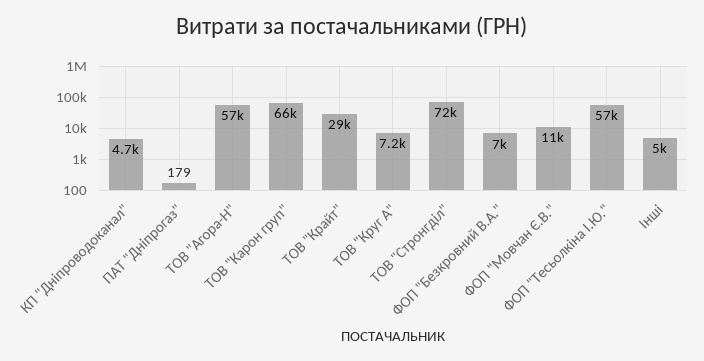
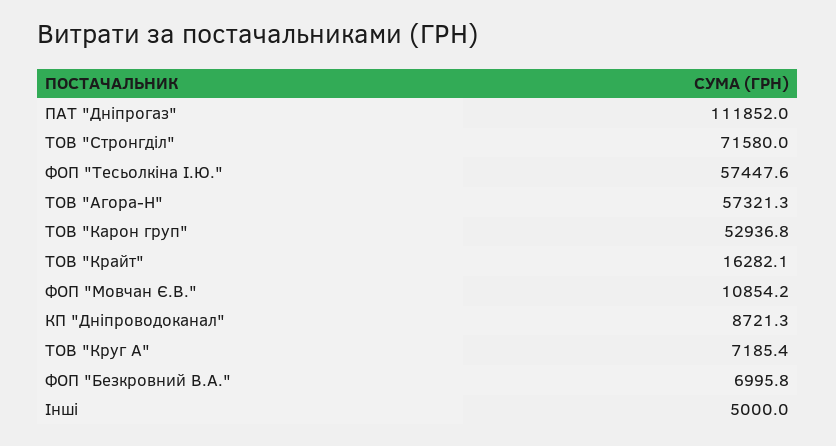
КП "Дніпроводоканал": 4700 -> 8721.3
ПАТ "Дніпрогаз": 179 -> 111852
ТОВ "Карон груп": 66000 -> 52936.8
ТОВ "Крайт": 29000 -> 16282.1

